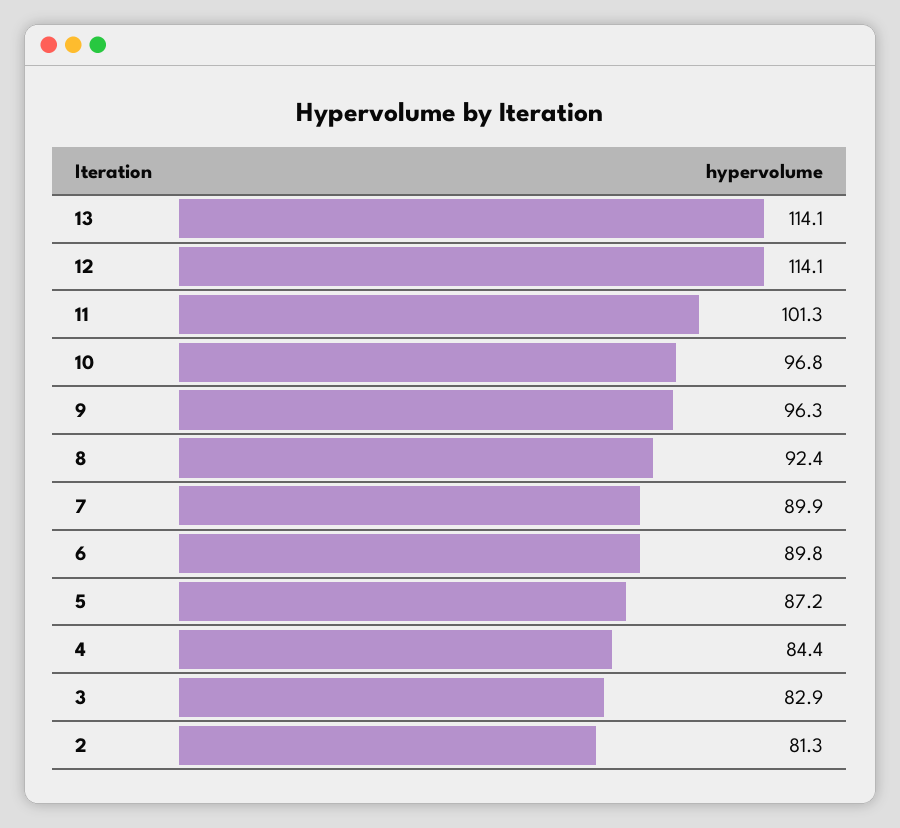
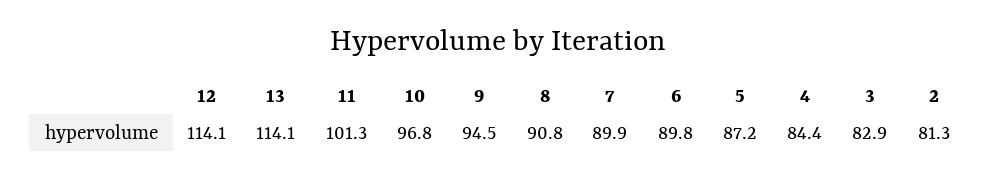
9: 96.3 -> 94.5
8: 92.4 -> 90.8

